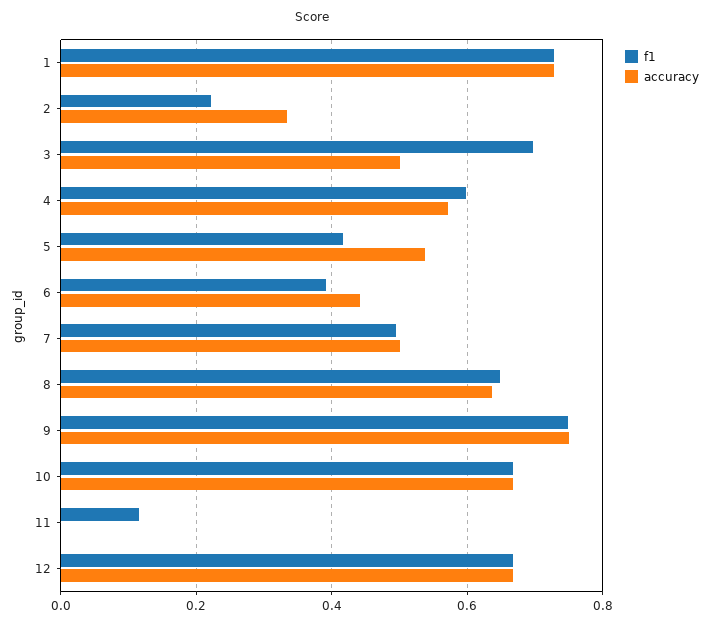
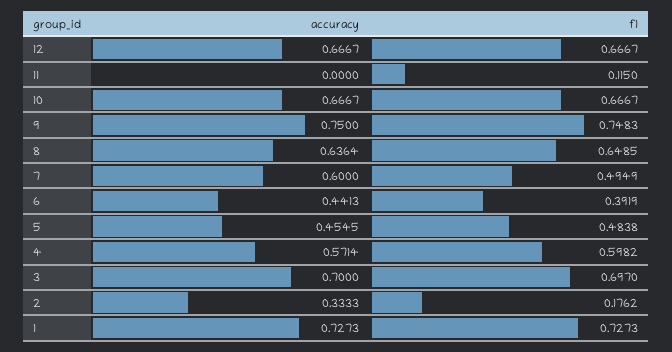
f1, 2: 0.22 -> 0.1762
accuracy, 3: 0.5 -> 0.7
f1, 5: 0.42 -> 0.4838
accuracy, 5: 0.54 -> 0.4545
accuracy, 7: 0.5 -> 0.6

